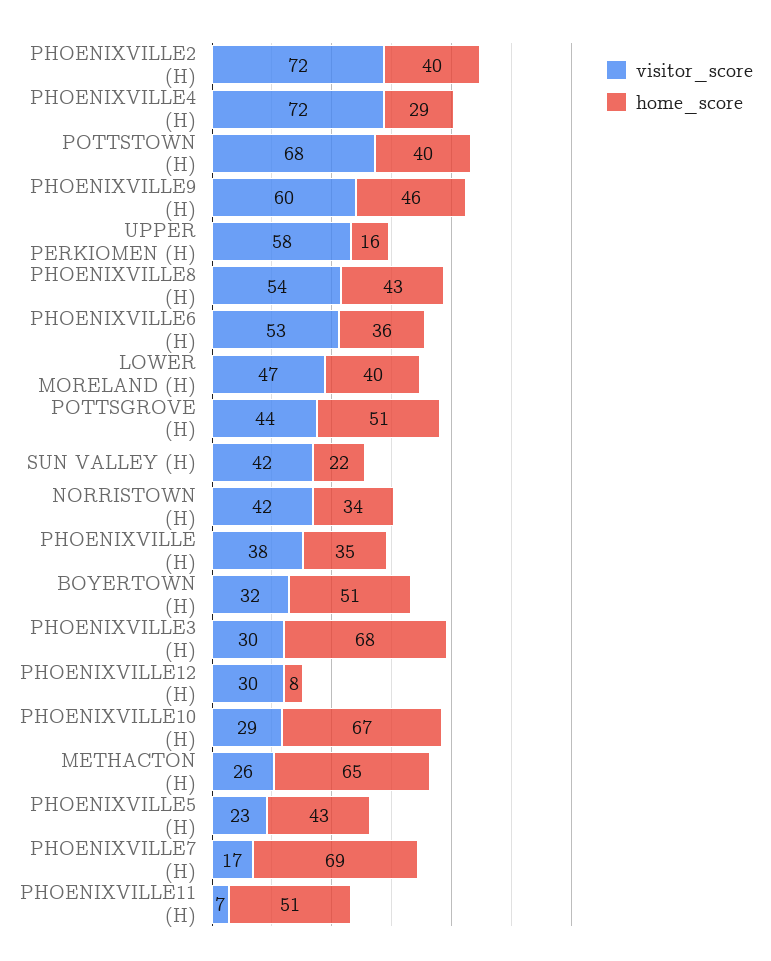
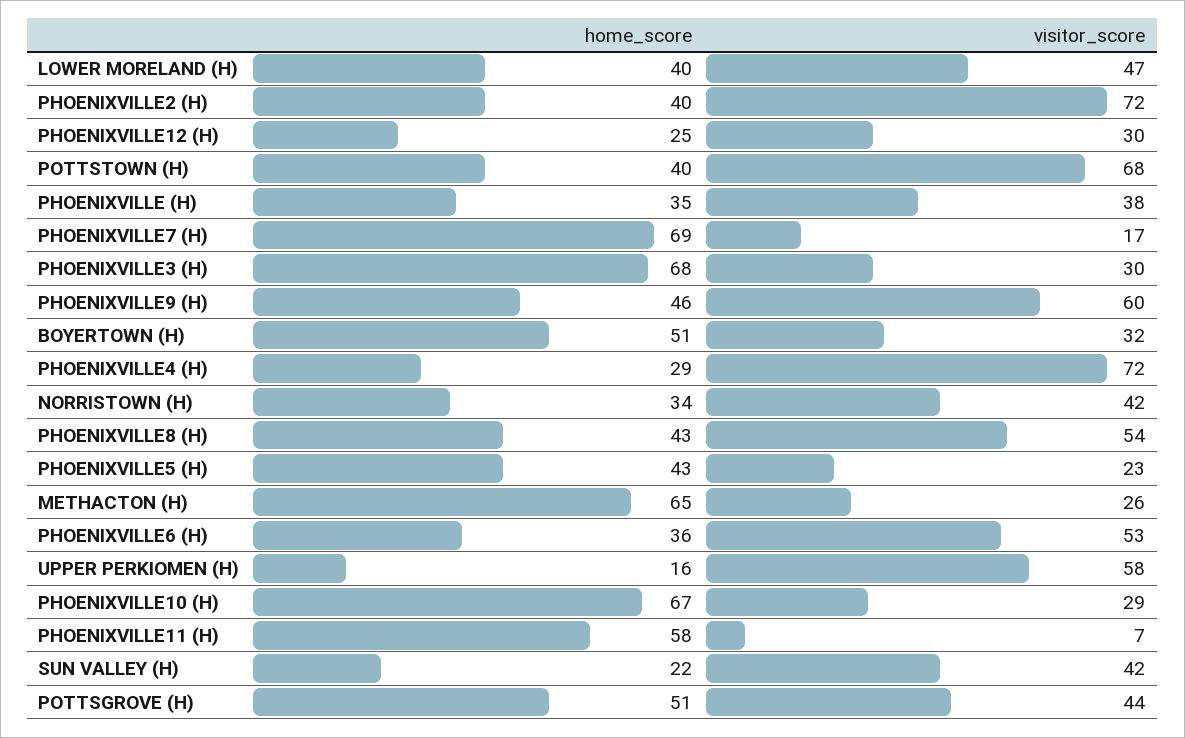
home_score, PHOENIXVILLE12 (H): 8 -> 25
home_score, PHOENIXVILLE11 (H): 51 -> 58

